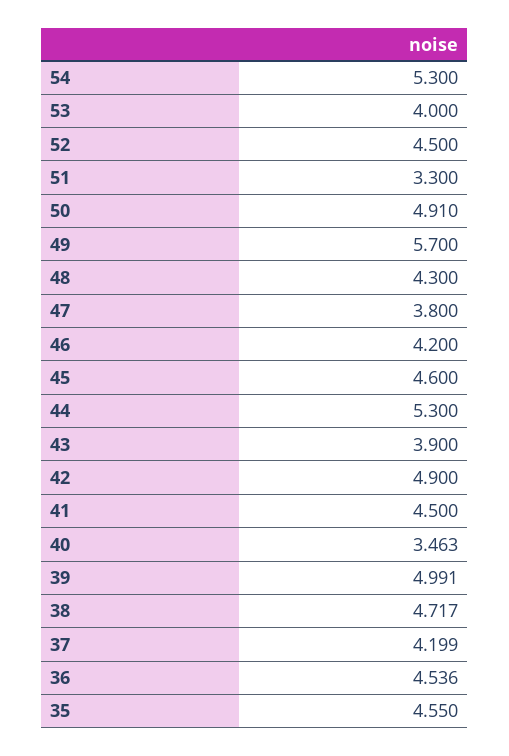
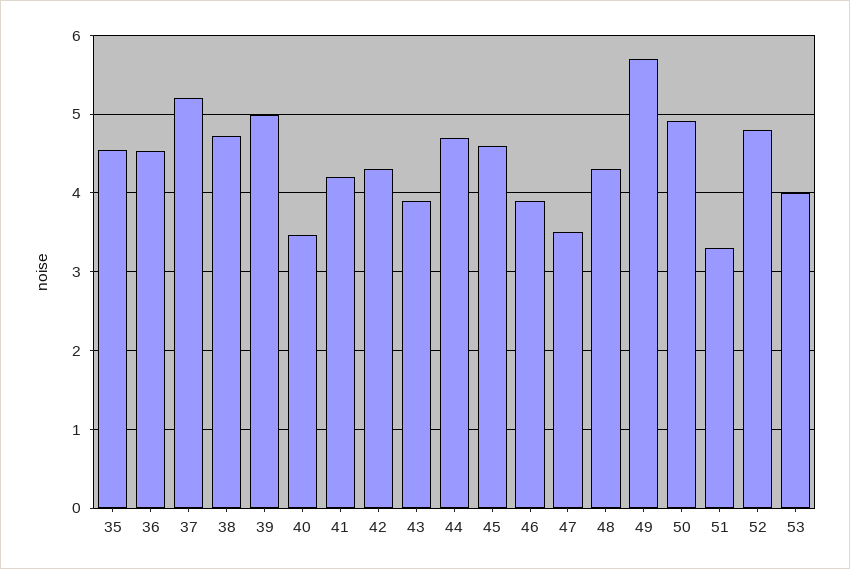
54: 5.3 -> none
52: 4.5 -> 4.8
47: 3.8 -> 3.5
46: 4.2 -> 3.9
44: 5.3 -> 4.7
42: 4.9 -> 4.3
41: 4.5 -> 4.2
37: 4.199 -> 5.2

